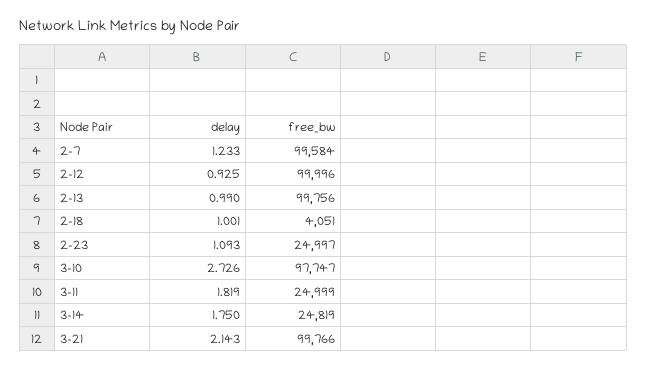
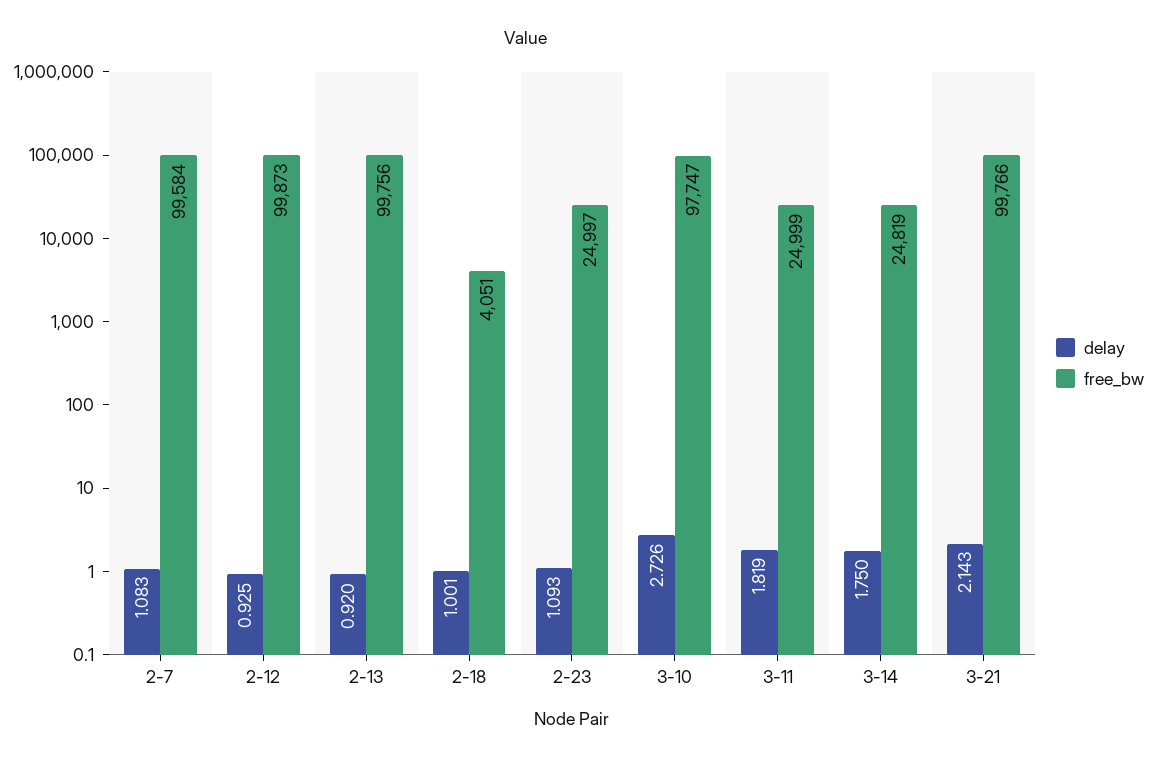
delay, 2-7: 1.233 -> 1.083
free_bw, 2-12: 99996 -> 99873
delay, 2-13: 0.99 -> 0.92

